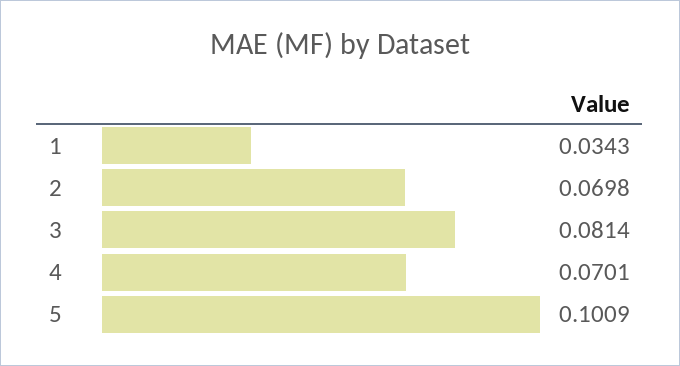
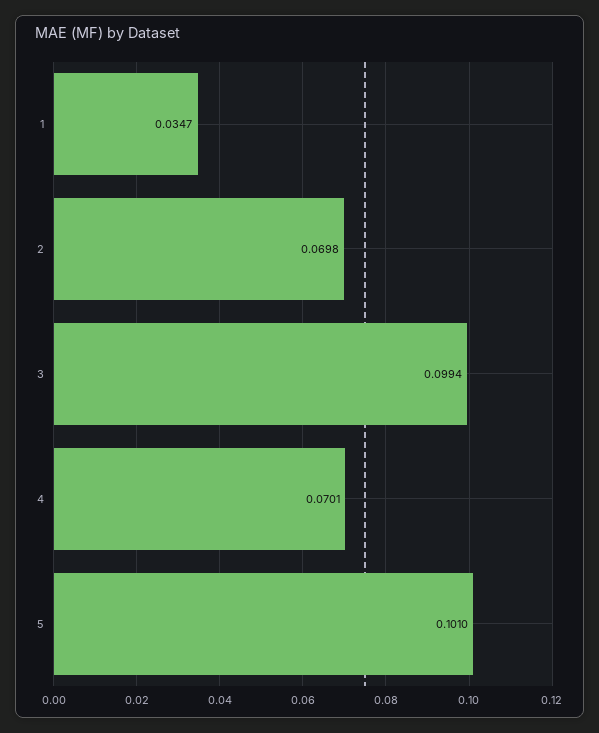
1: 0.0343 -> 0.0347
3: 0.0814 -> 0.0994
5: 0.1009 -> 0.101

